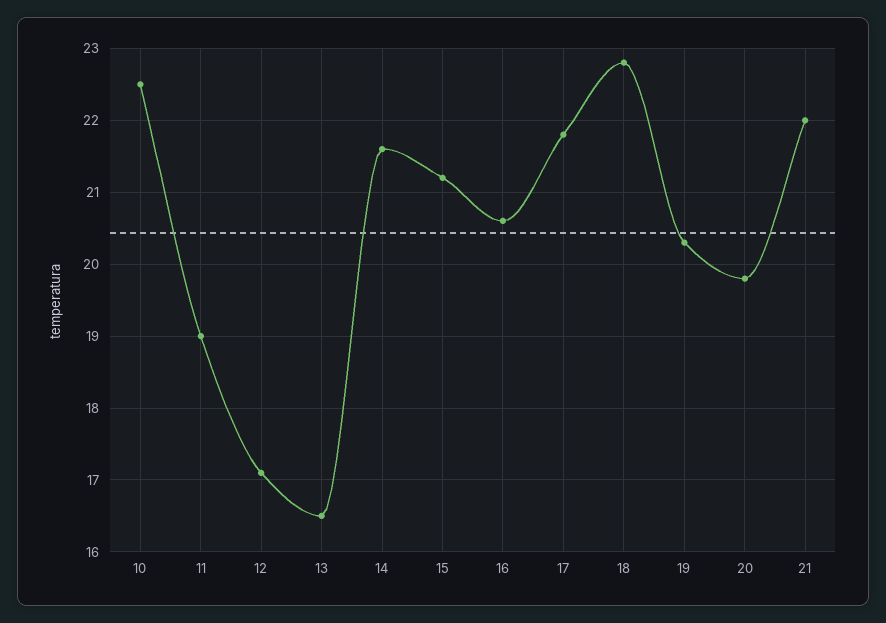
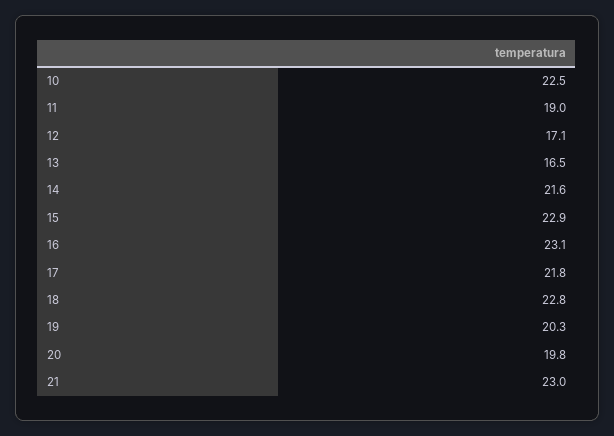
15: 21.2 -> 22.9
16: 20.6 -> 23.1
21: 22 -> 23

